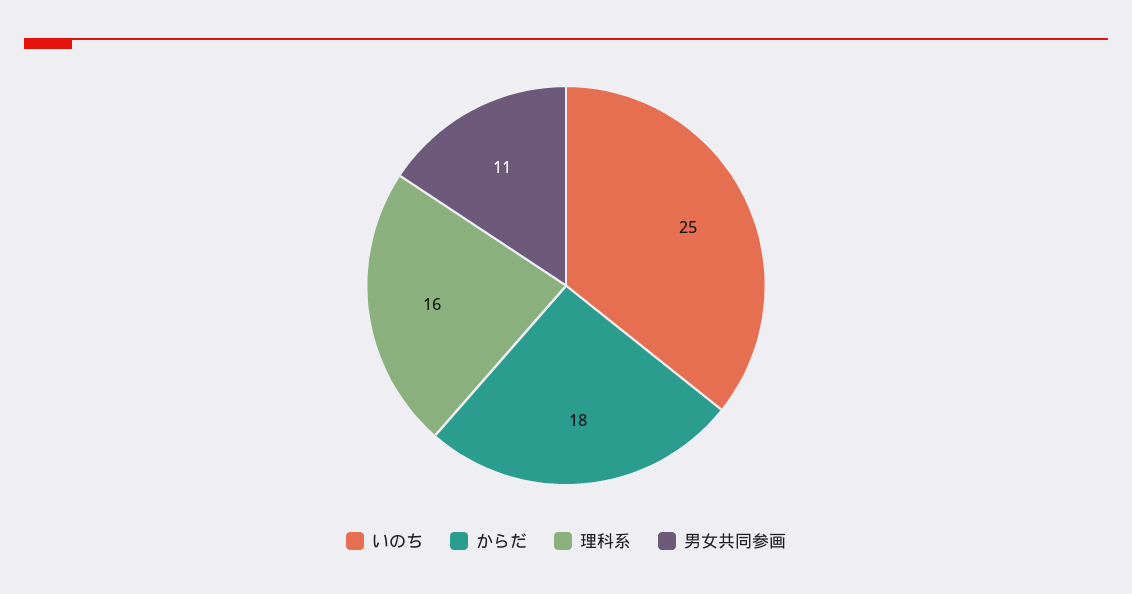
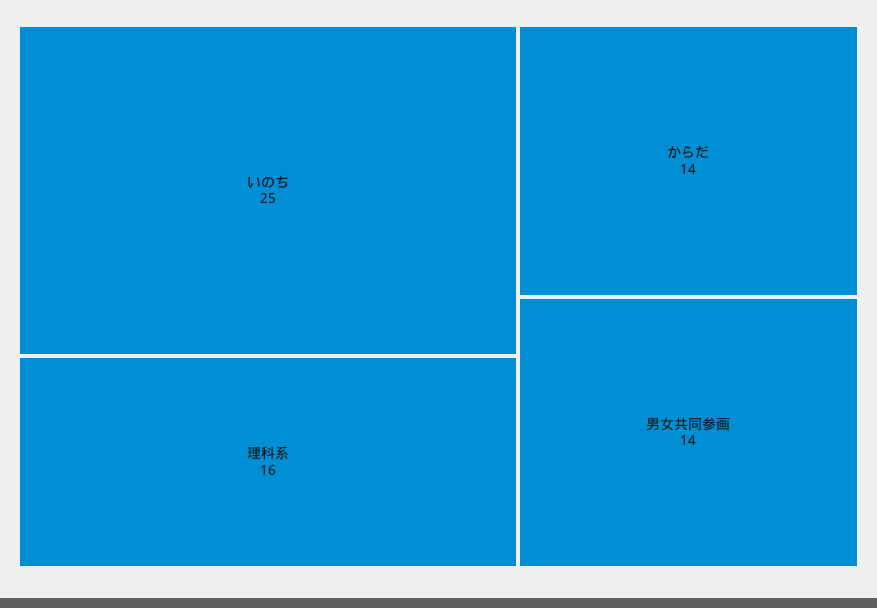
からだ: 18 -> 14
男女共同参画: 11 -> 14

